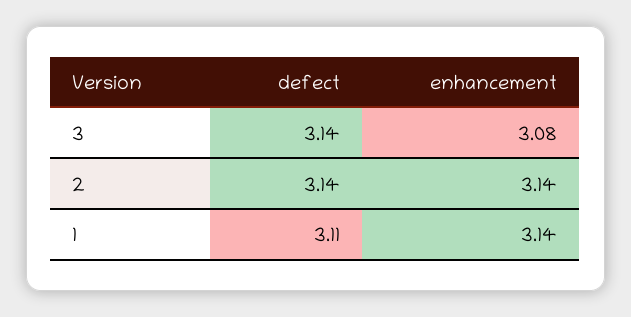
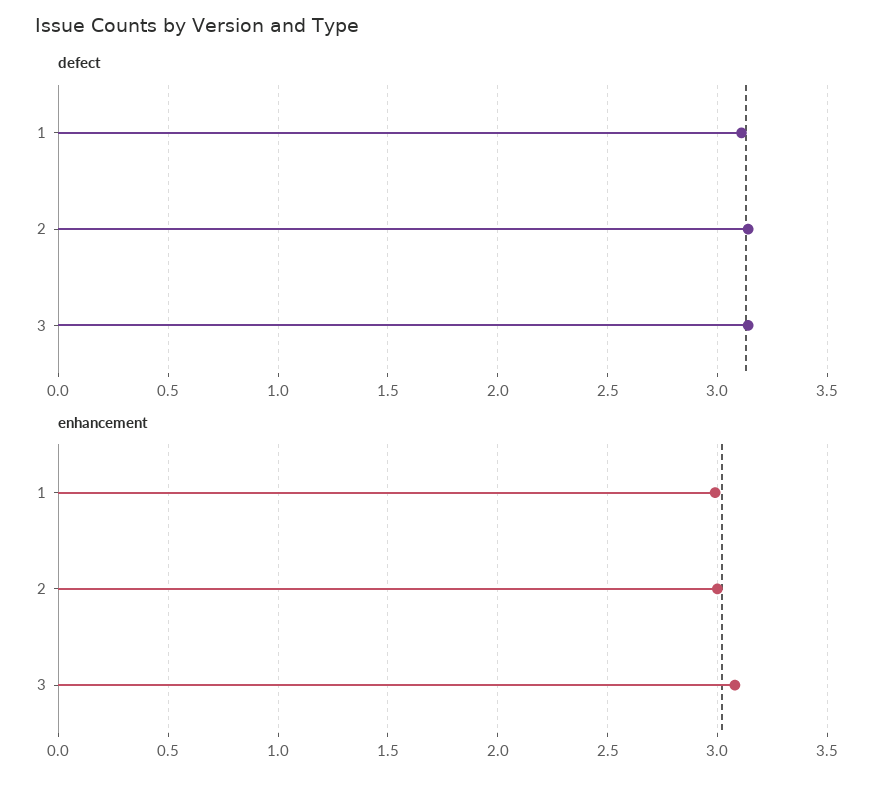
enhancement, 2: 3.14 -> 3
enhancement, 1: 3.14 -> 3

